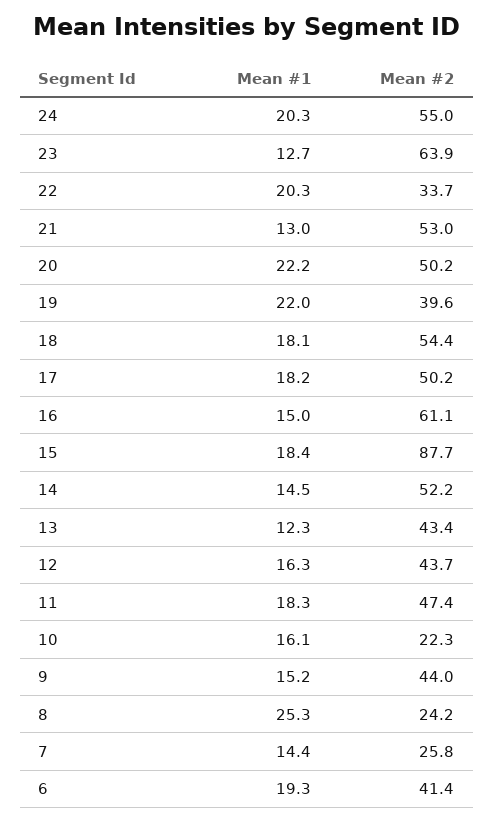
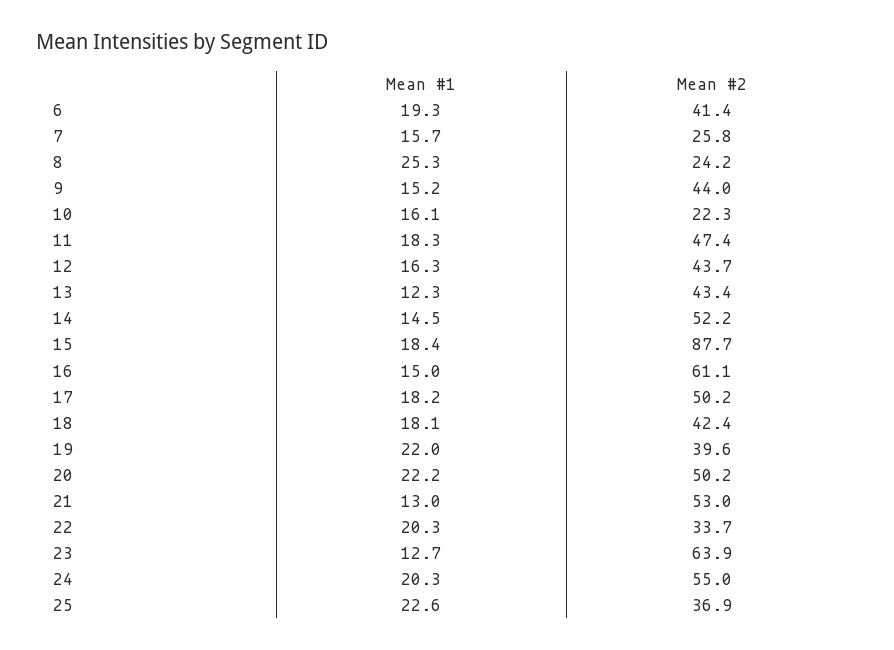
Mean #2, 18: 54.4 -> 42.4
Mean #1, 7: 14.4 -> 15.7
Mean #1, 25: none -> 22.6
Mean #2, 25: none -> 36.9

